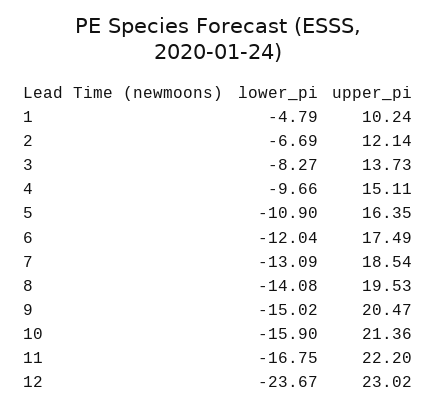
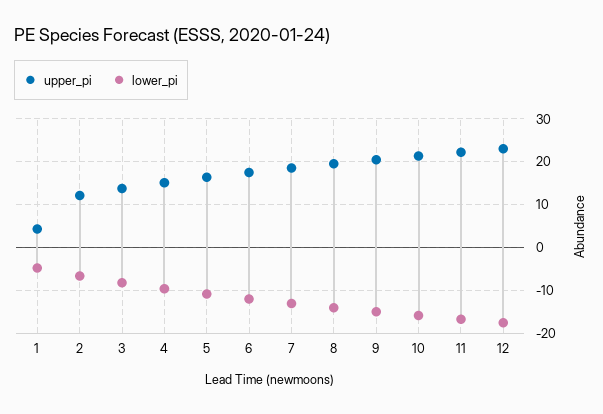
upper_pi, 1: 10.24 -> 4
lower_pi, 12: -23.67 -> -18

